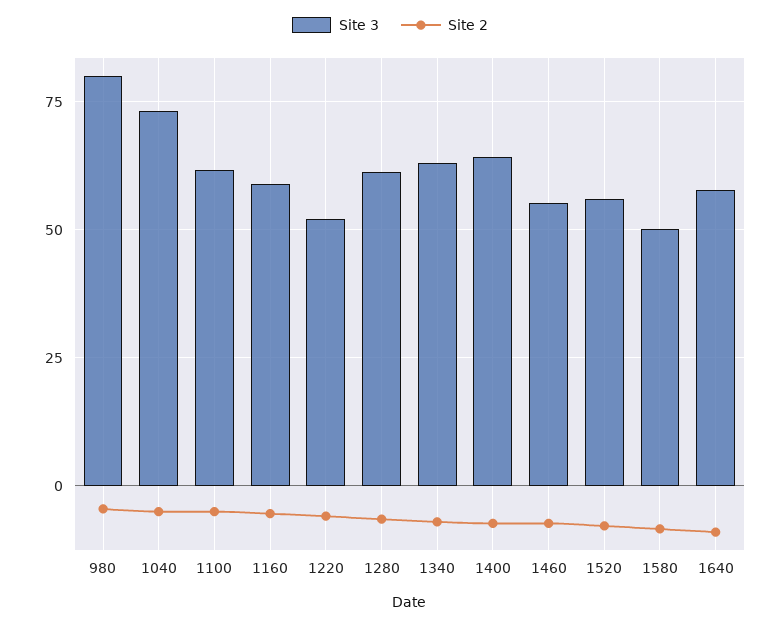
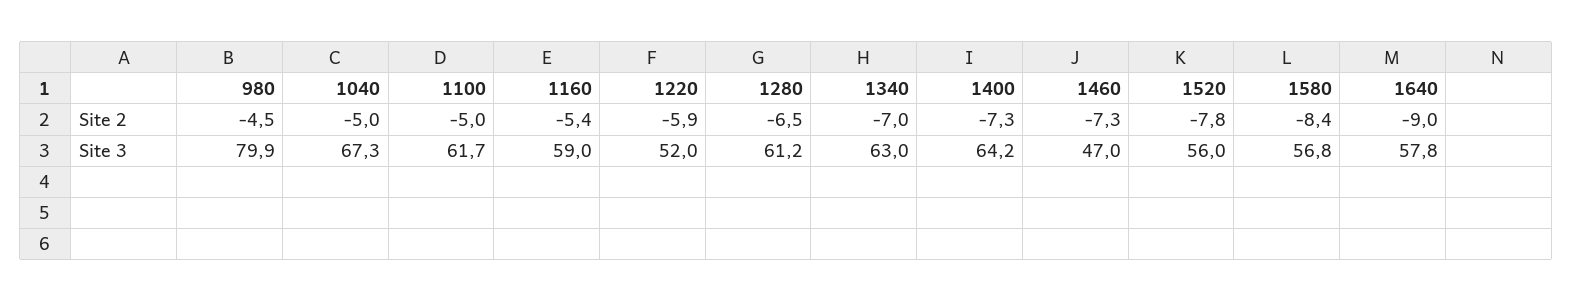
Site 3, 1040: 72.5 -> 67.3
Site 3, 1460: 55 -> 47
Site 3, 1580: 50 -> 56.8

